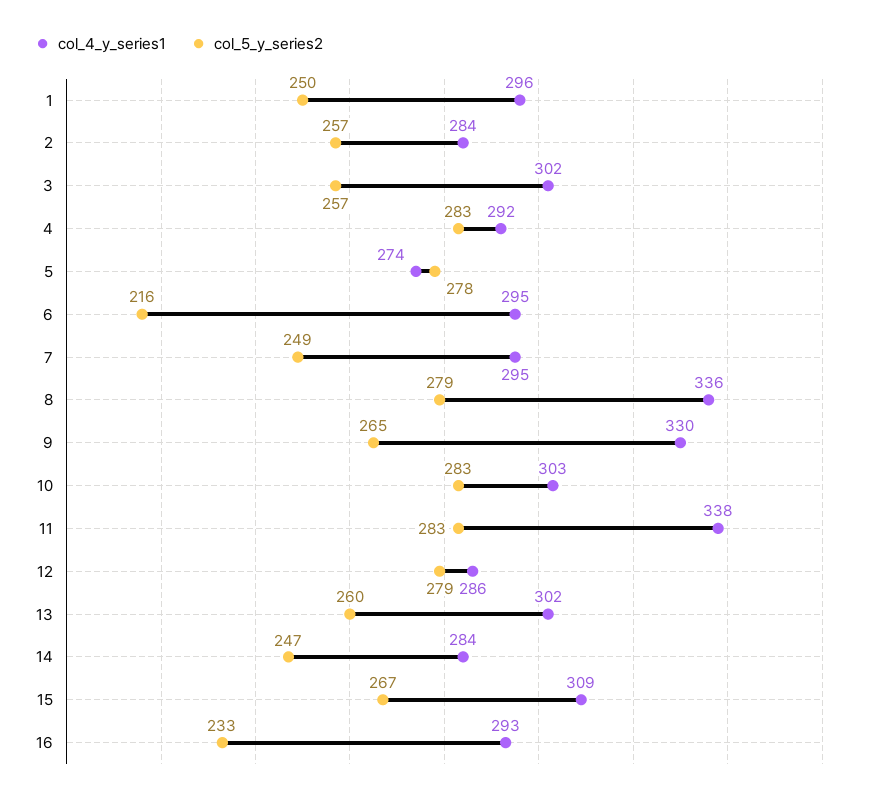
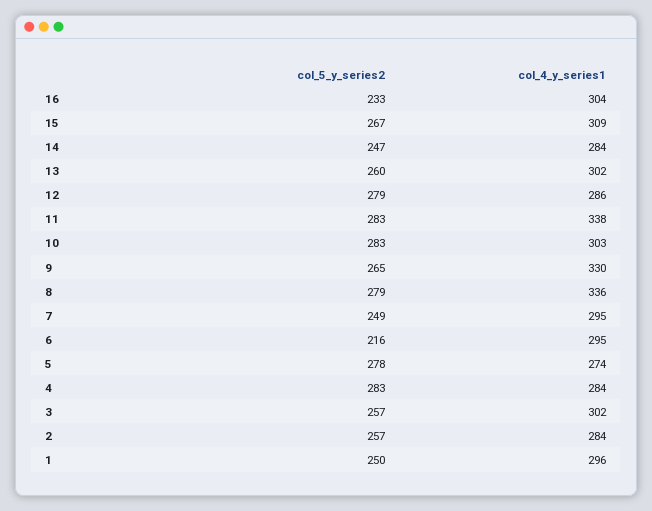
col_4_y_series1, 4: 292 -> 284
col_4_y_series1, 16: 293 -> 304

